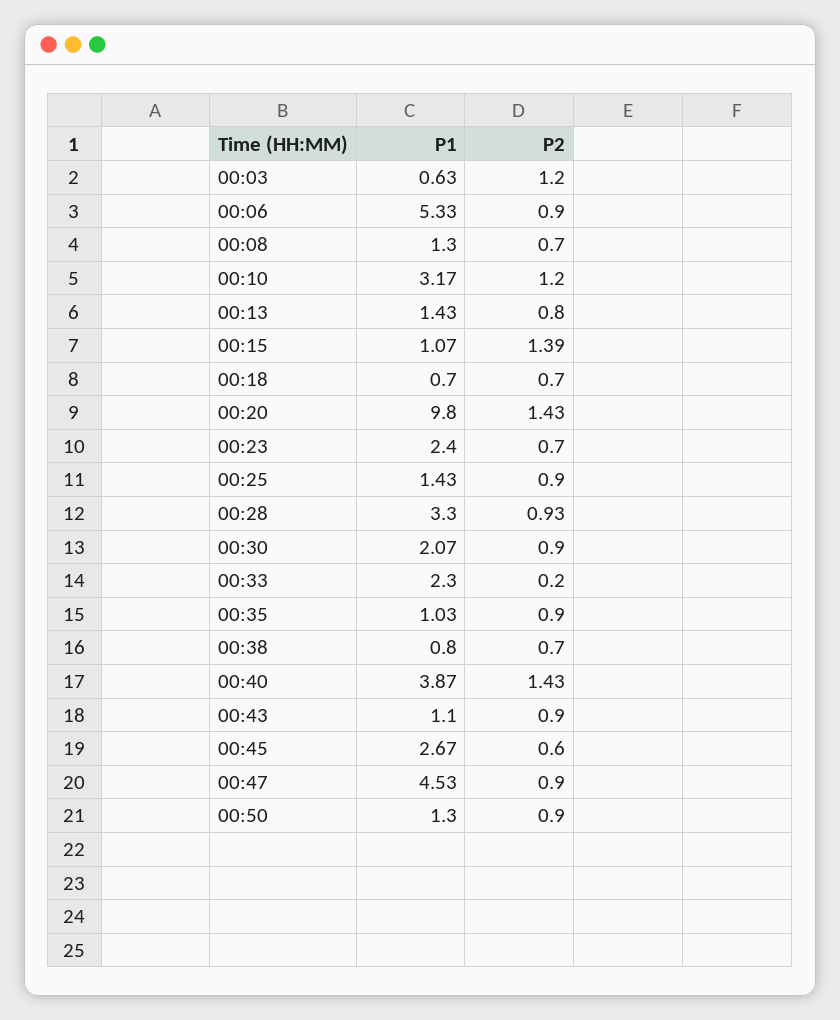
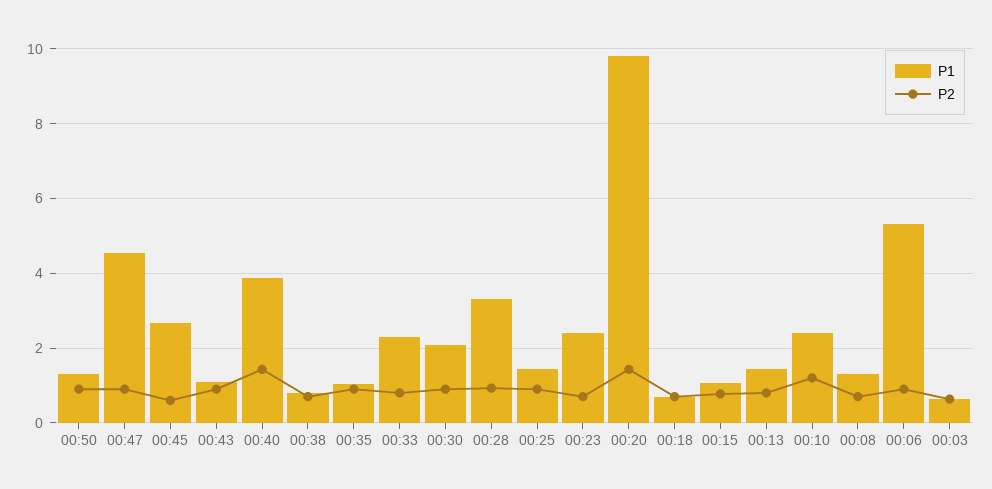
P2, 00:03: 1.2 -> 0.6
P1, 00:10: 3.17 -> 2.4
P2, 00:15: 1.39 -> 0.8
P2, 00:33: 0.2 -> 0.8

